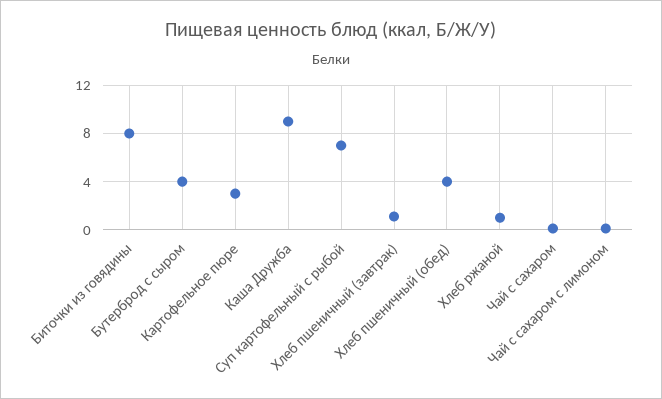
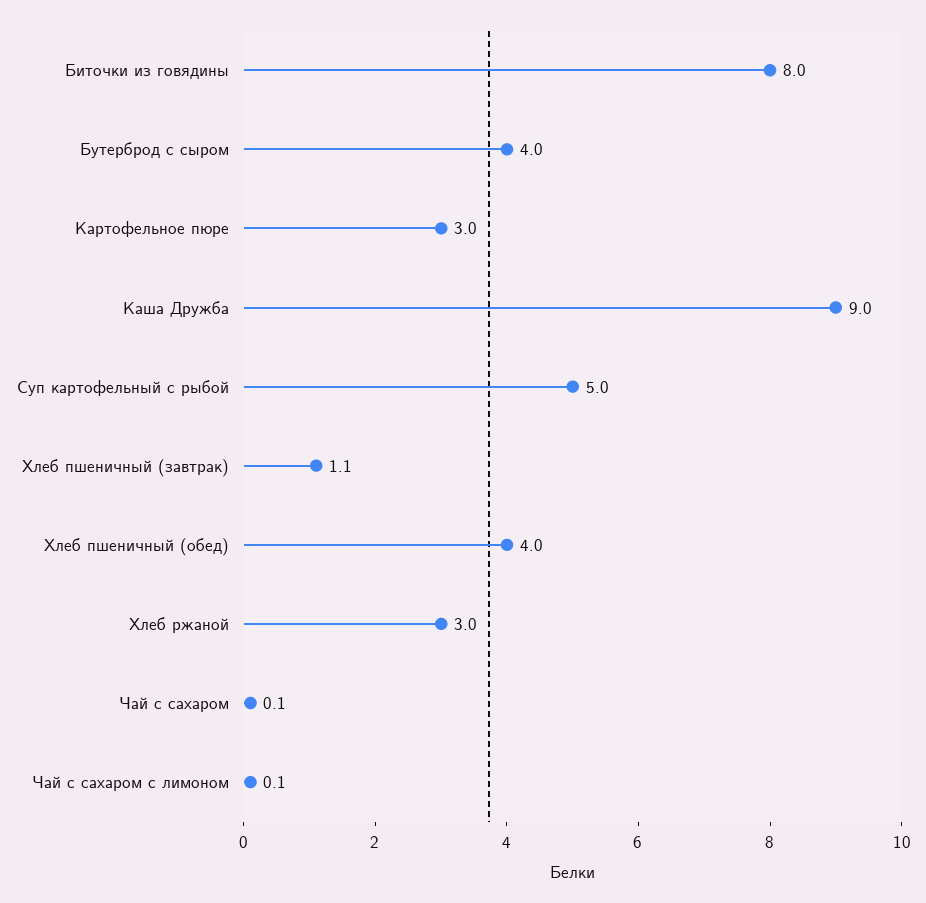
Суп картофельный с рыбой: 7 -> 5
Хлеб ржаной: 1 -> 3

